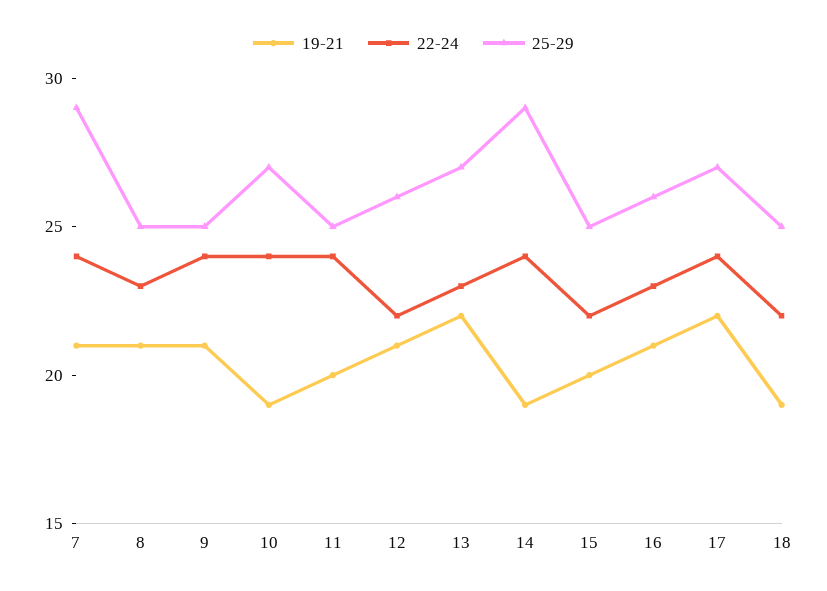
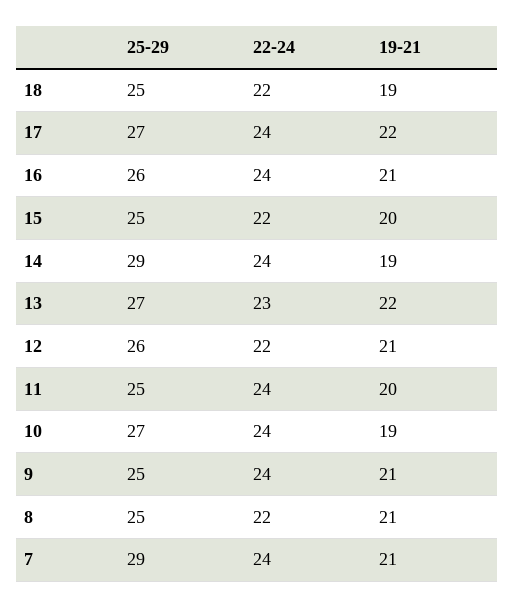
22-24, 8: 23 -> 22
22-24, 16: 23 -> 24

